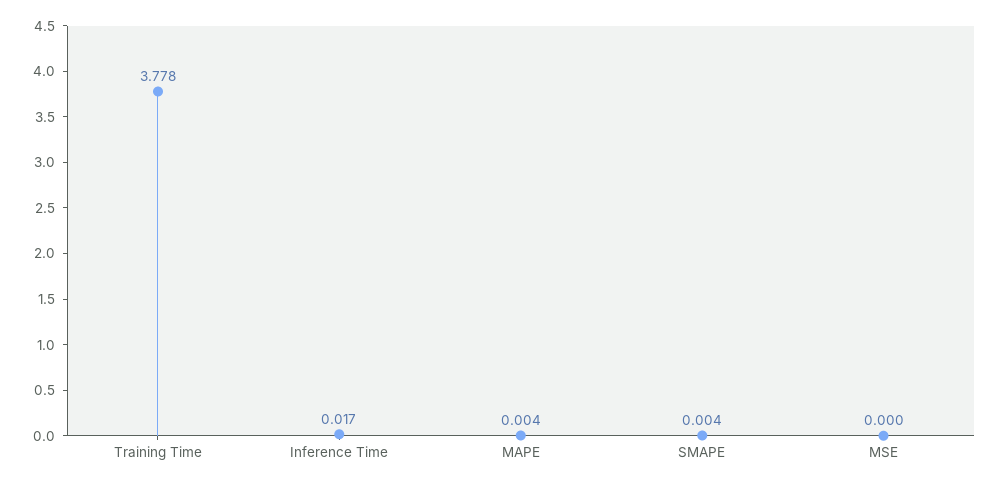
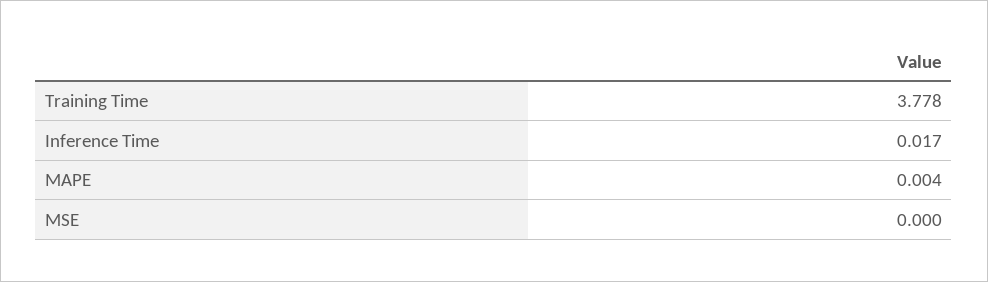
SMAPE: 0.004 -> none

